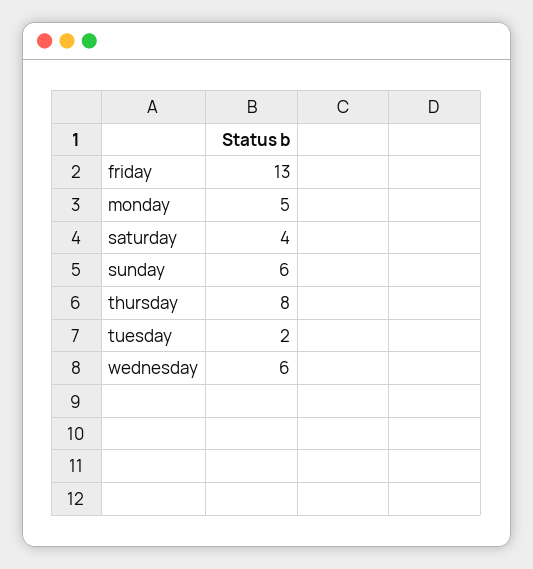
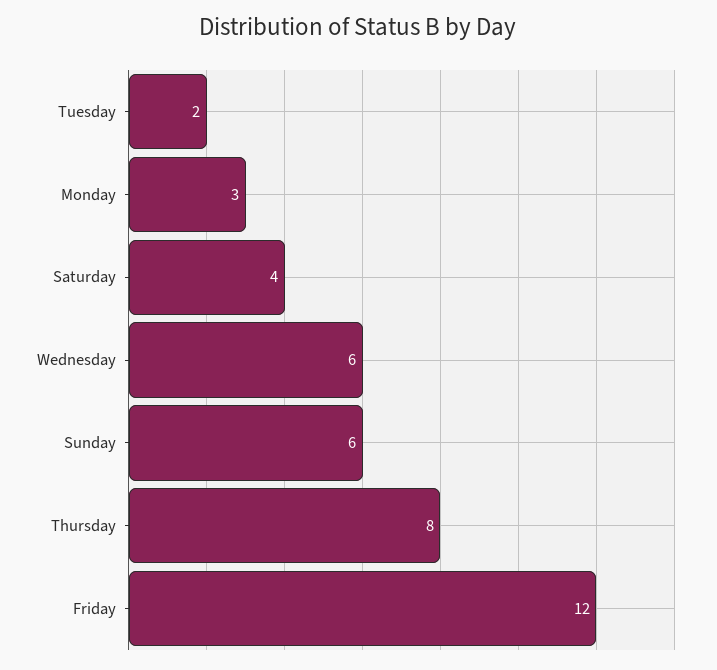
friday: 13 -> 12
monday: 5 -> 3

